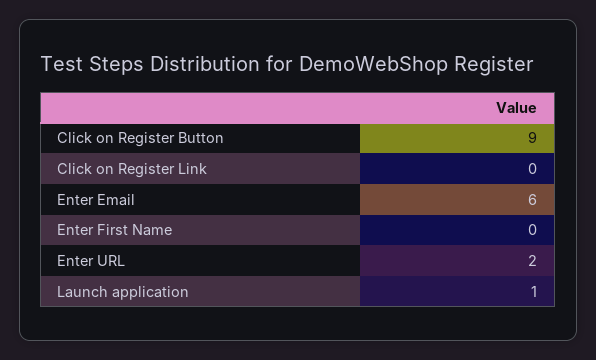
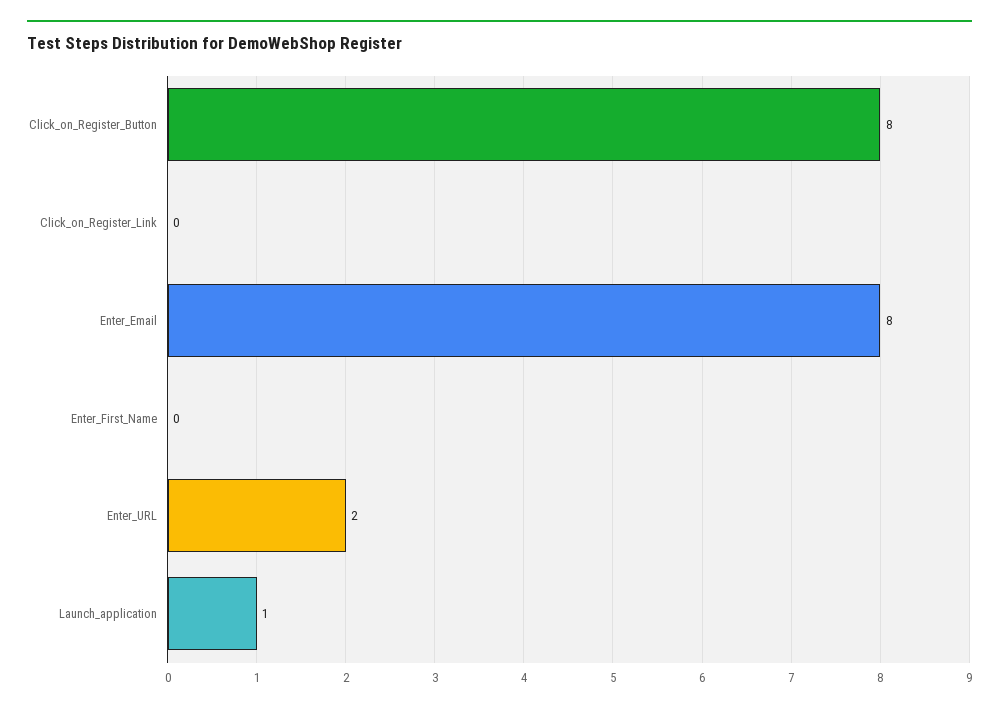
Click on Register Button: 9 -> 8
Enter Email: 6 -> 8

